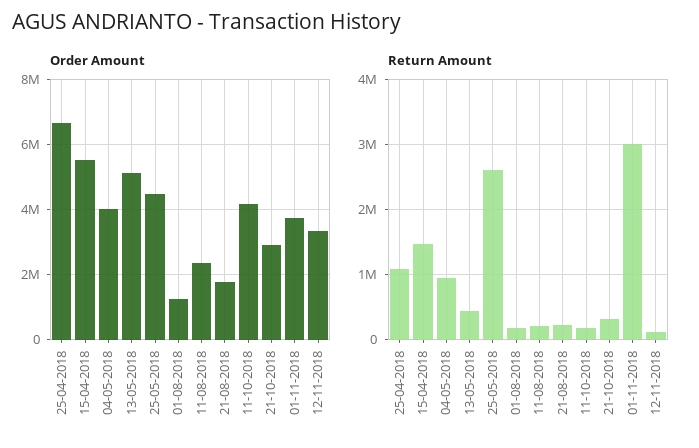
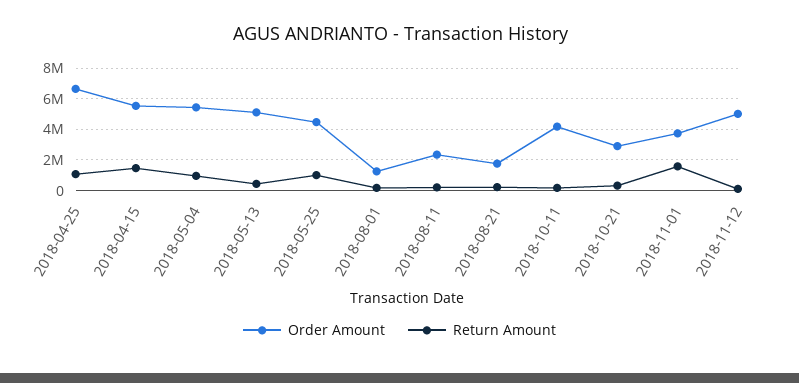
Order Amount, 04-05-2018: 4000000 -> 5500000
Order Amount, 12-11-2018: 3400000 -> 5000000
Return Amount, 25-05-2018: 2600000 -> 1000000
Return Amount, 01-11-2018: 3000000 -> 1500000

